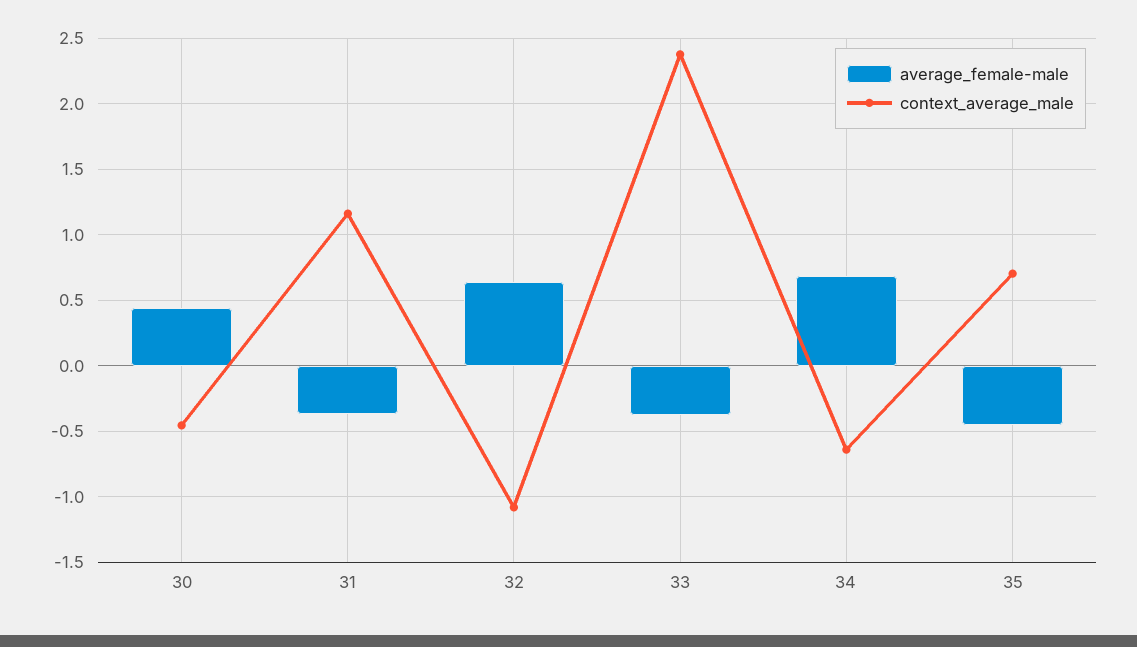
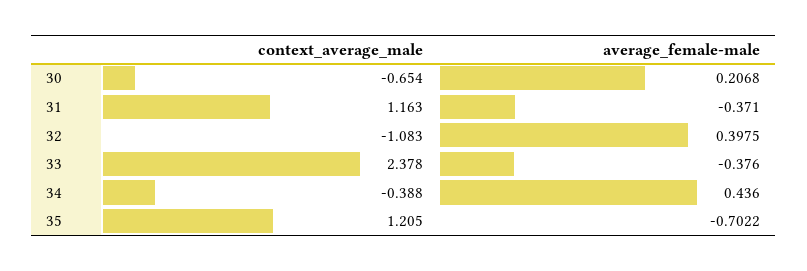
average_female-male, 30: 0.45 -> 0.2068
context_average_male, 30: -0.45 -> -0.654
average_female-male, 32: 0.65 -> 0.3975
average_female-male, 34: 0.7 -> 0.436
context_average_male, 34: -0.65 -> -0.388
average_female-male, 35: -0.45 -> -0.7022
context_average_male, 35: 0.7 -> 1.205

